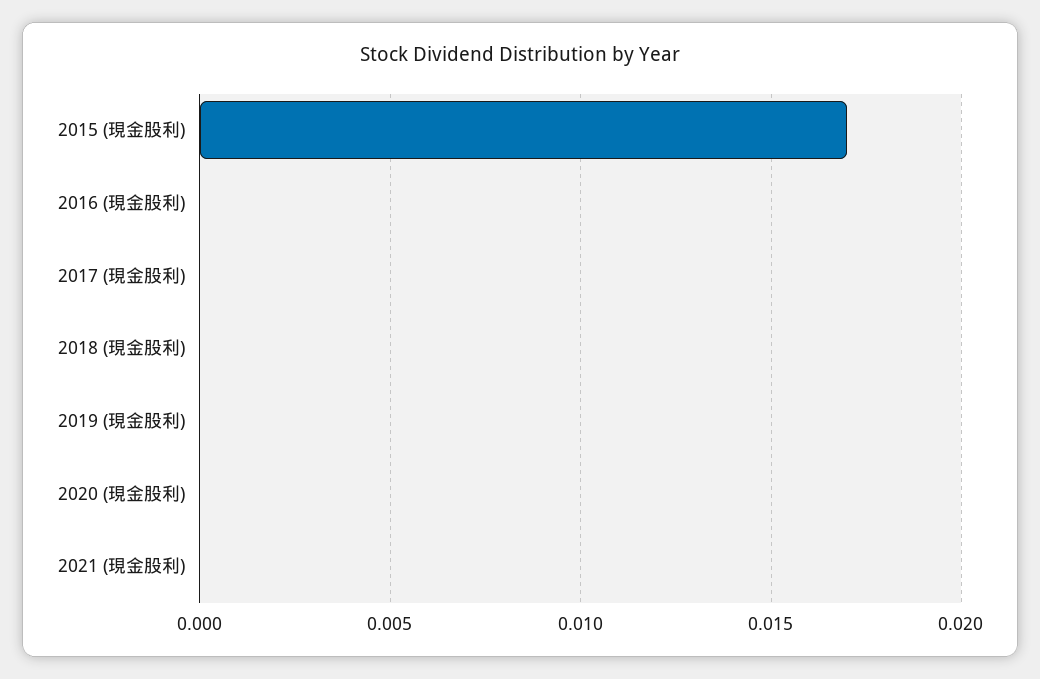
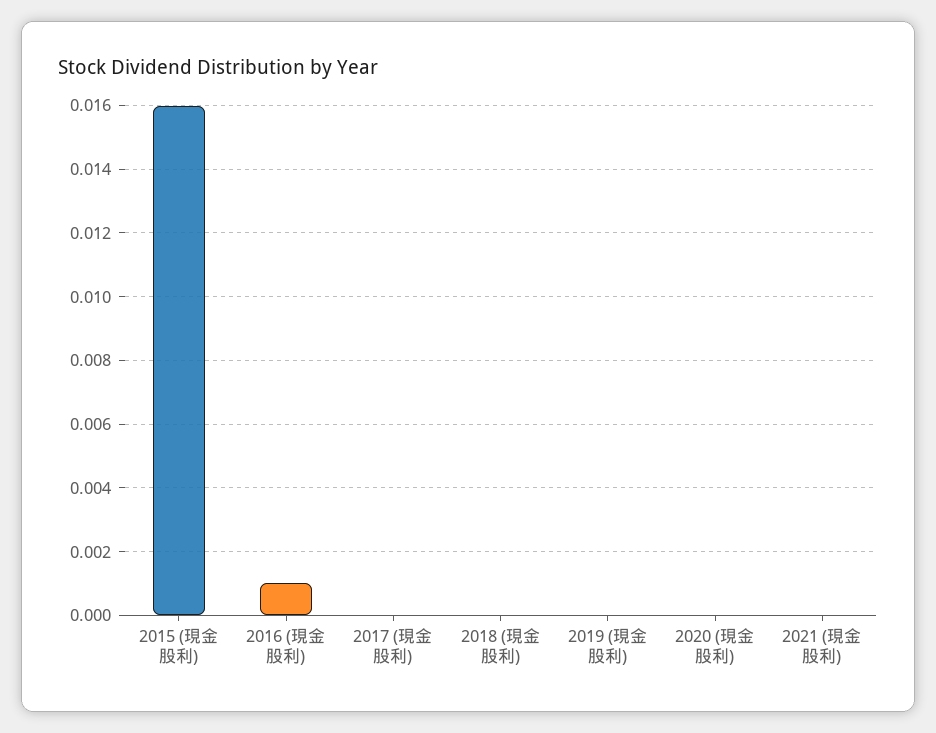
2015 (現金股利): 0.017 -> 0.016
2016 (現金股利): 0 -> 0.001

